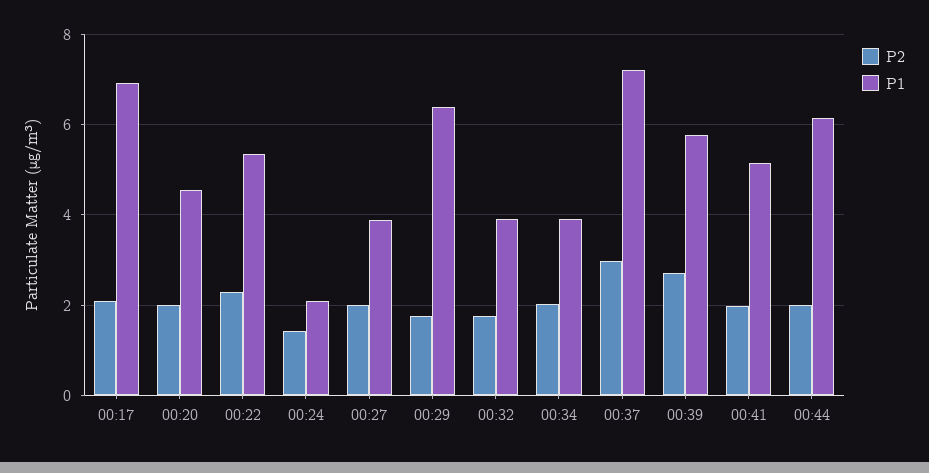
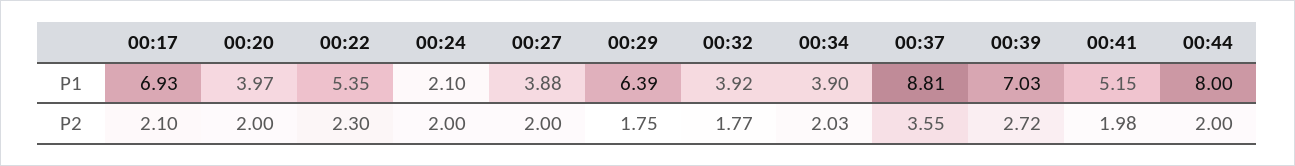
P1, 00:20: 4.6 -> 3.97
P2, 00:24: 1.4 -> 2
P2, 00:37: 3 -> 3.55
P1, 00:37: 7.2 -> 8.81
P1, 00:39: 5.8 -> 7.03
P1, 00:44: 6.2 -> 8

